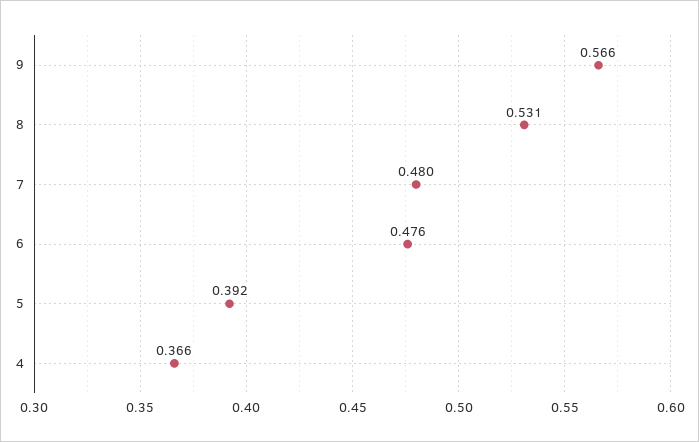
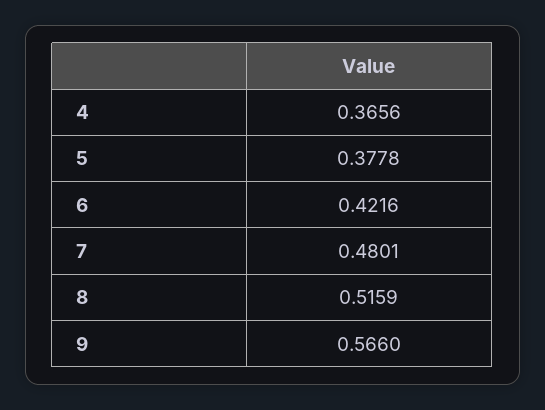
8: 0.531 -> 0.5159
6: 0.476 -> 0.4216
5: 0.392 -> 0.3778

